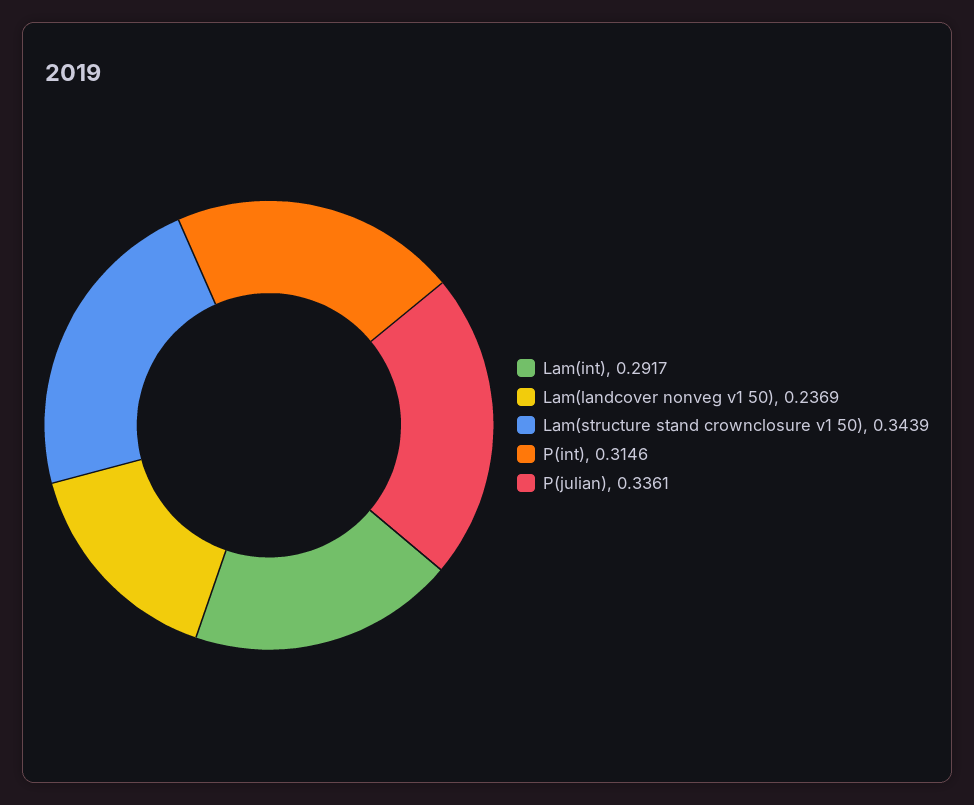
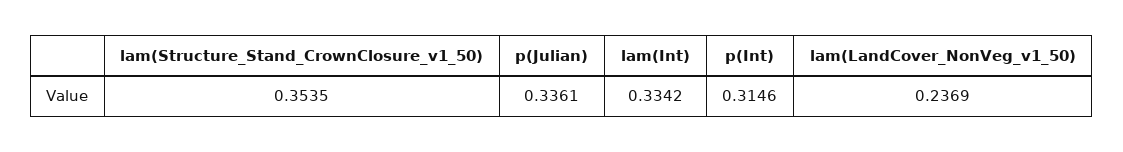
Lam(int): 0.2917 -> 0.3342
Lam(structure stand crownclosure v1 50): 0.3439 -> 0.3535

